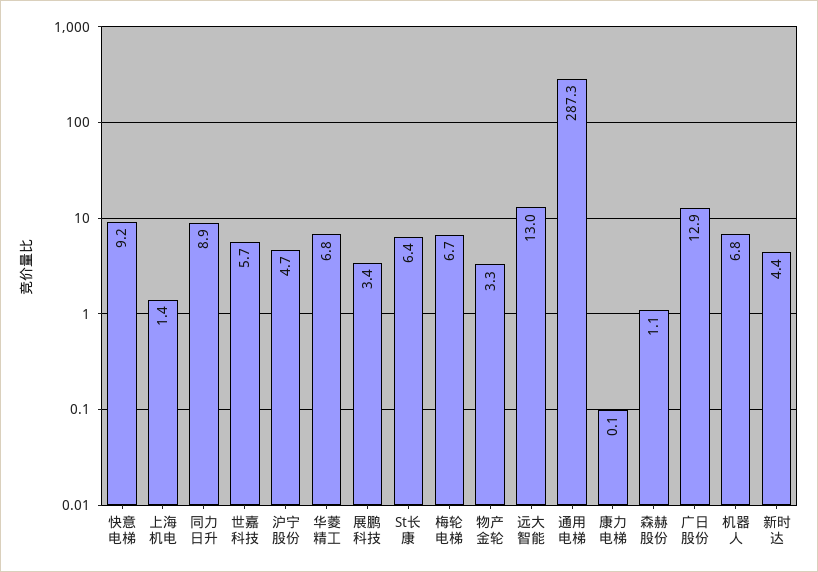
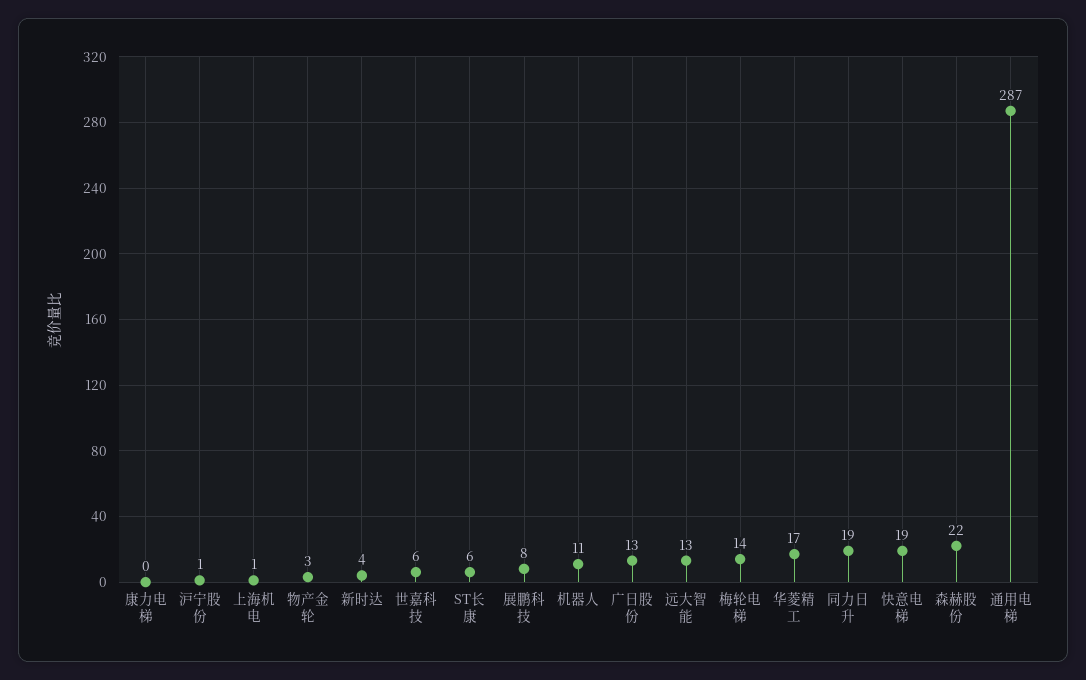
快意电梯: 9.2 -> 19
同力日升: 8.9 -> 19
沪宁股份: 4.7 -> 1
华菱精工: 6.8 -> 17
展鹏科技: 3.4 -> 8
梅轮电梯: 6.7 -> 14
森赫股份: 1.1 -> 22
机器人: 6.8 -> 11

